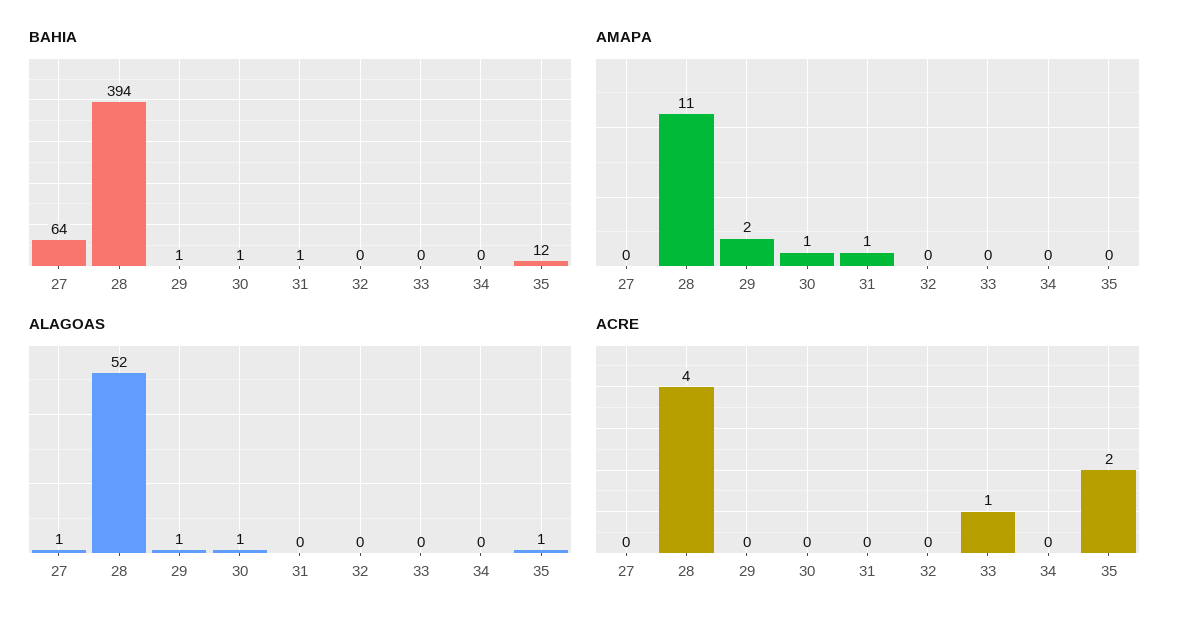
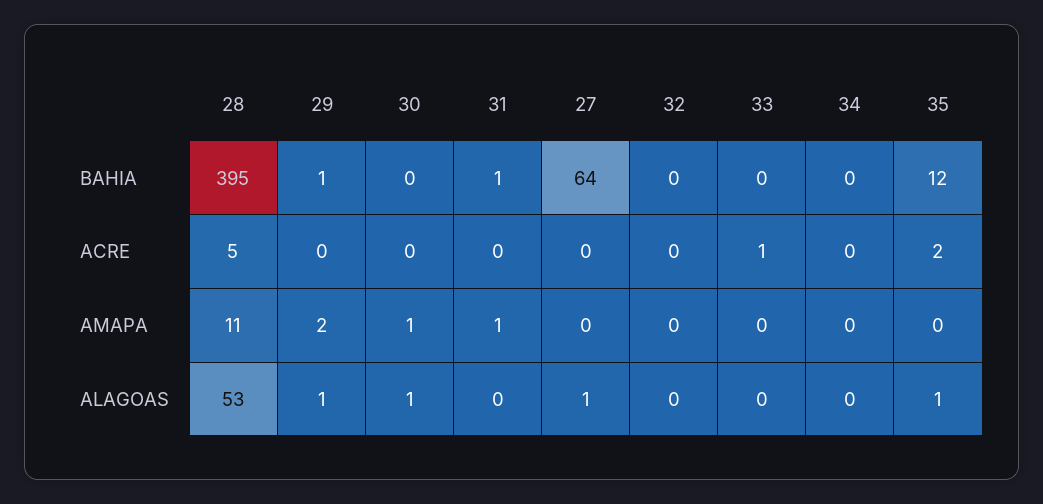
BAHIA, 28: 394 -> 395
BAHIA, 30: 1 -> 0
ALAGOAS, 28: 52 -> 53
ACRE, 28: 4 -> 5

